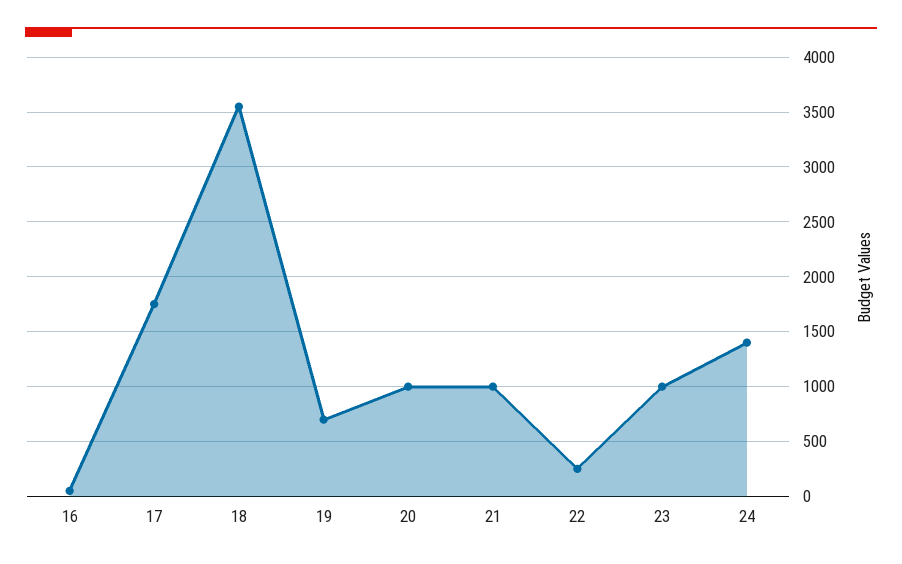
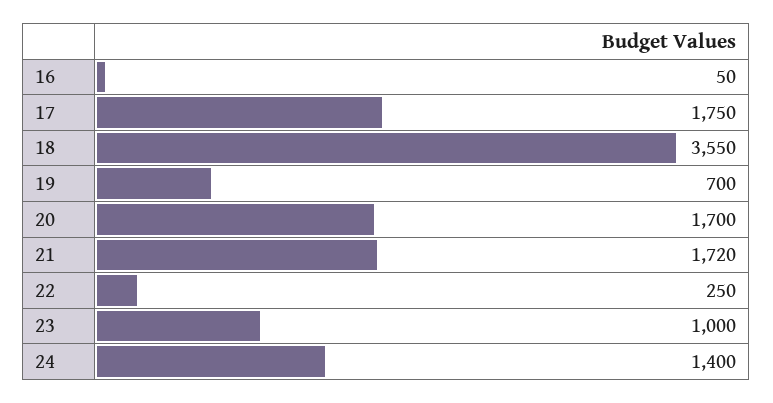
20: 1000 -> 1700
21: 1000 -> 1720

